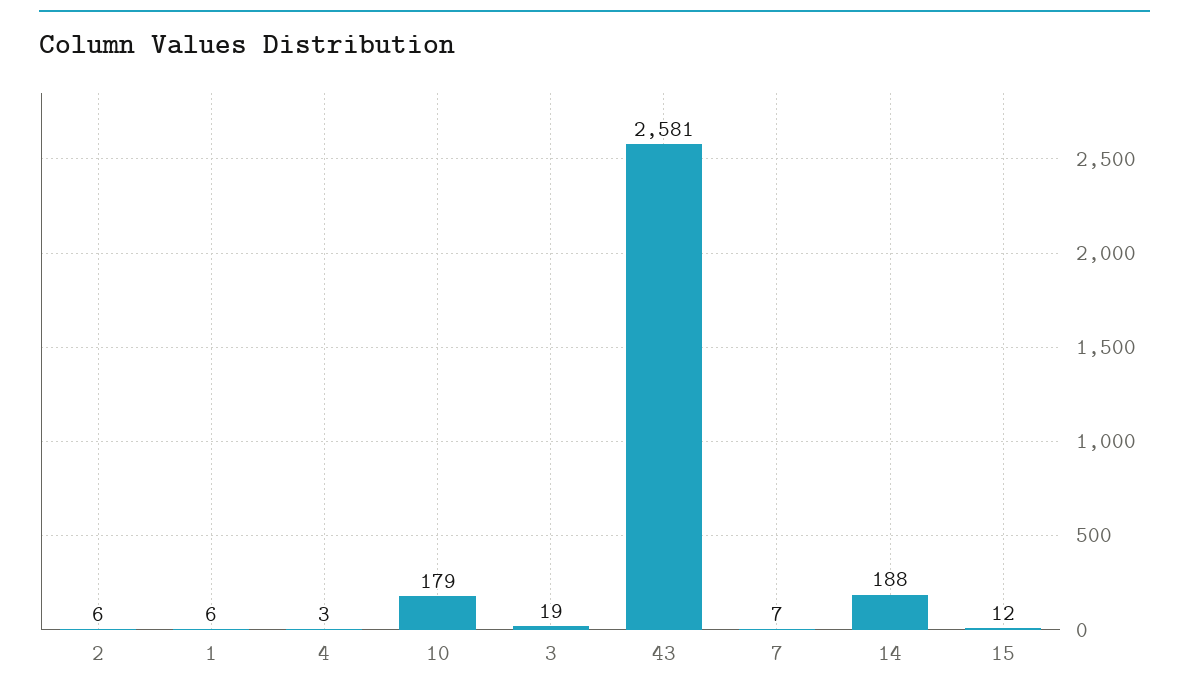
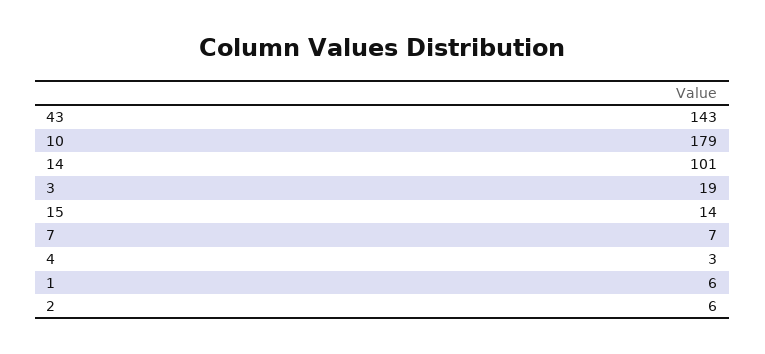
43: 2581 -> 143
14: 188 -> 101
15: 12 -> 14

